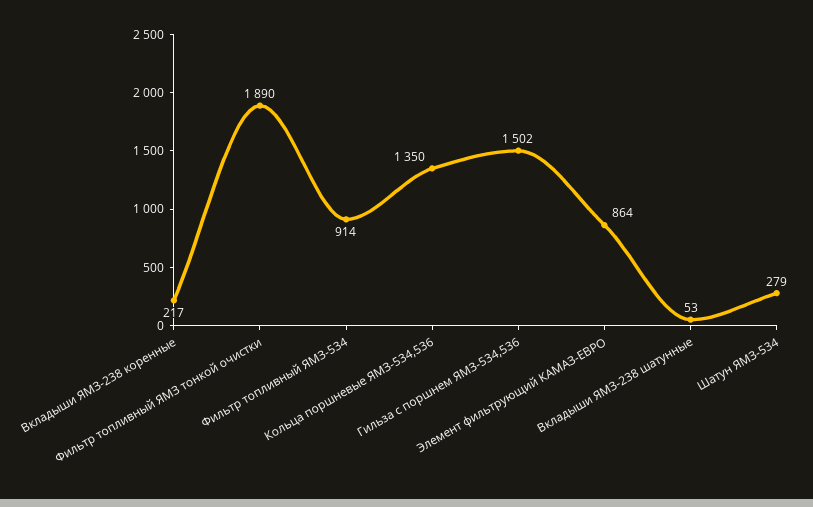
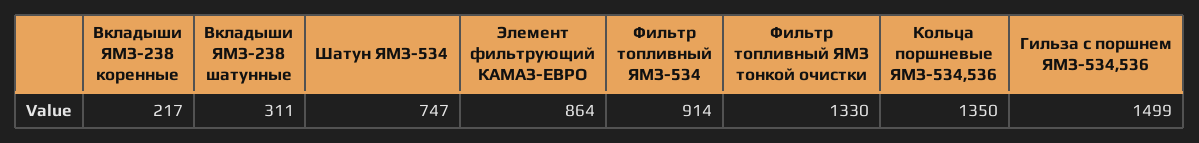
Фильтр топливный ЯМЗ тонкой очистки: 1890 -> 1330
Гильза с поршнем ЯМЗ-534,536: 1502 -> 1499
Вкладыши ЯМЗ-238 шатунные: 53 -> 311
Шатун ЯМЗ-534: 279 -> 747

